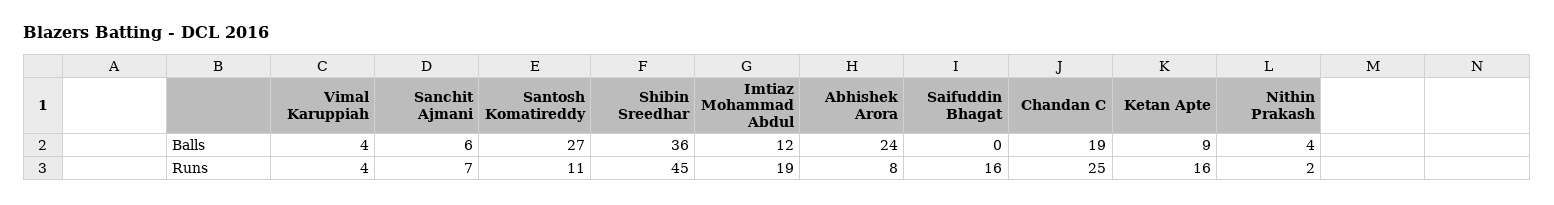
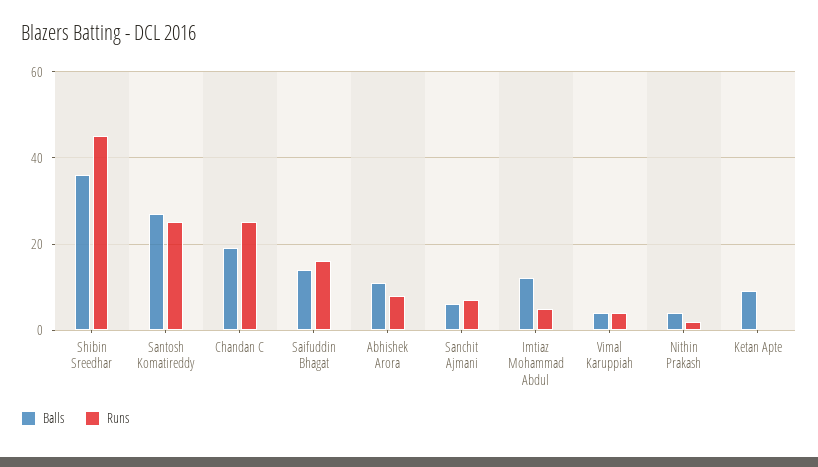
Balls, Abhishek Arora: 24 -> 10
Balls, Saifuddin Bhagat: 0 -> 15
Runs, Santosh Komatireddy: 11 -> 25
Runs, Imtiaz Mohammad Abdul: 19 -> 5
Runs, Ketan Apte: 16 -> 0

